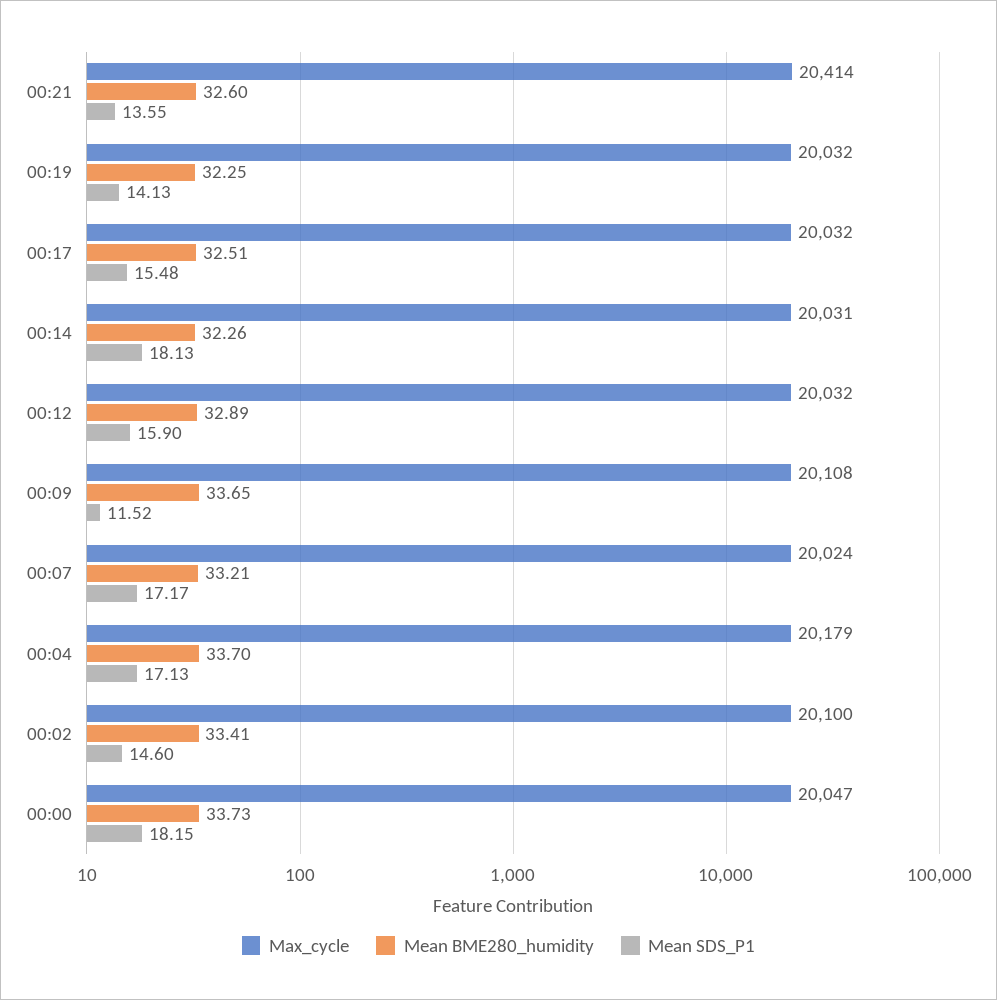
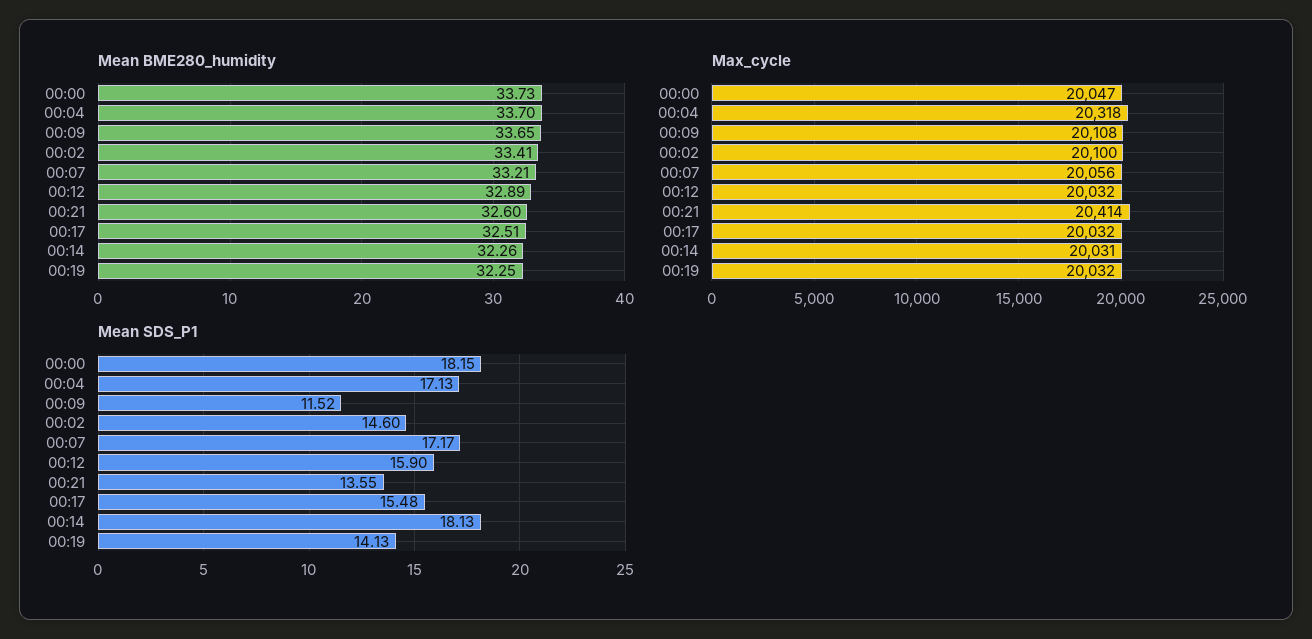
Max_cycle, 00:07: 20024 -> 20056
Max_cycle, 00:04: 20179 -> 20318

